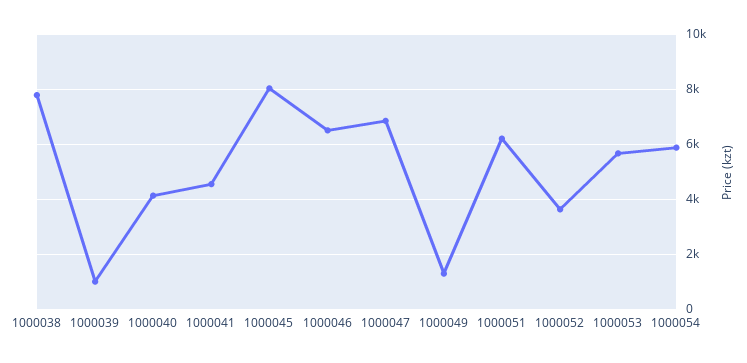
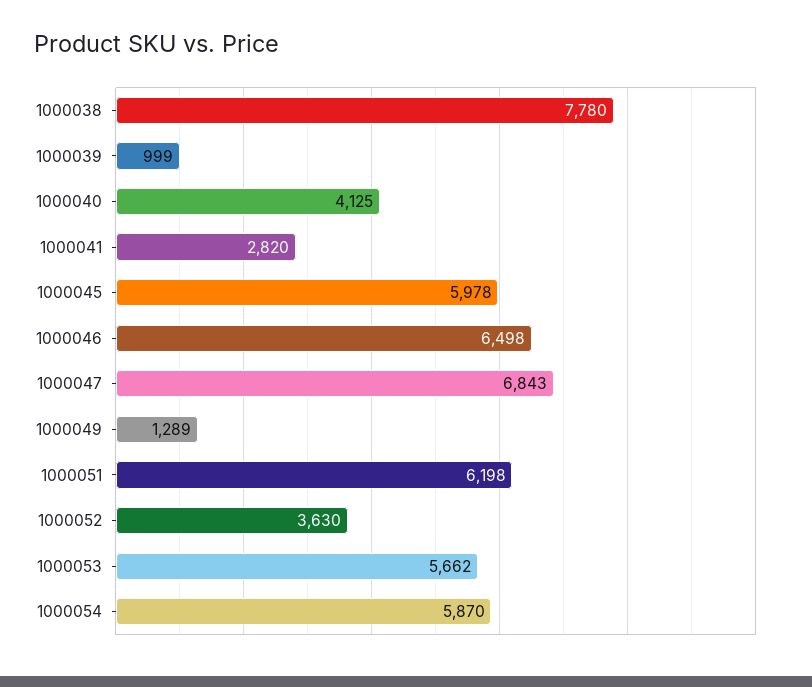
1000041: 4500 -> 2820
1000045: 8000 -> 5978

